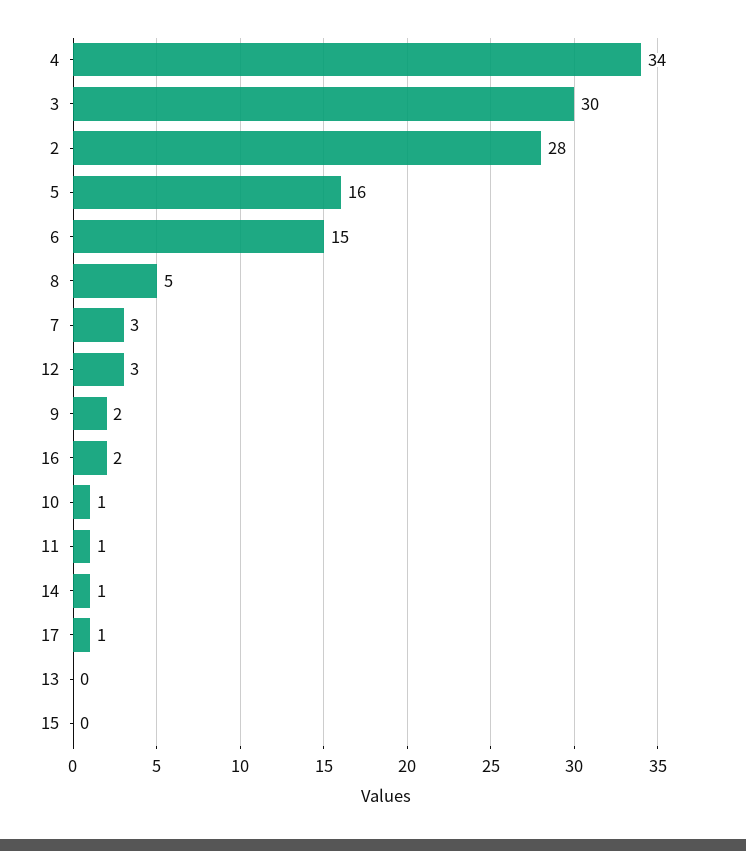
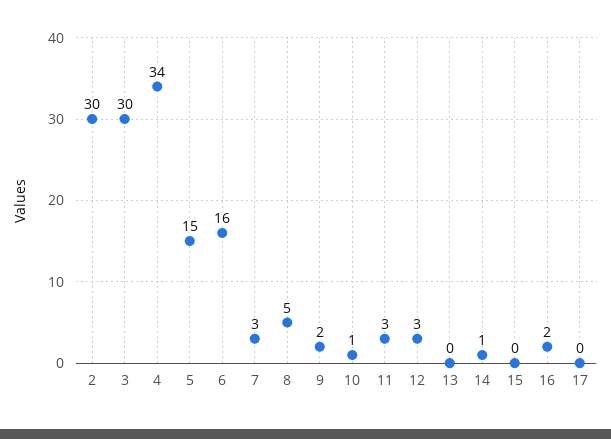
2: 28 -> 30
5: 16 -> 15
6: 15 -> 16
11: 1 -> 3
17: 1 -> 0

